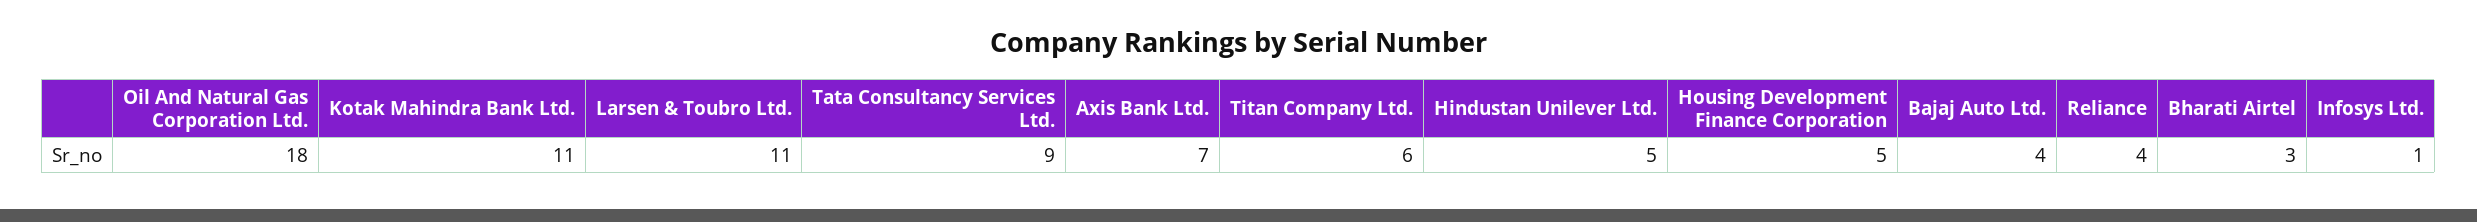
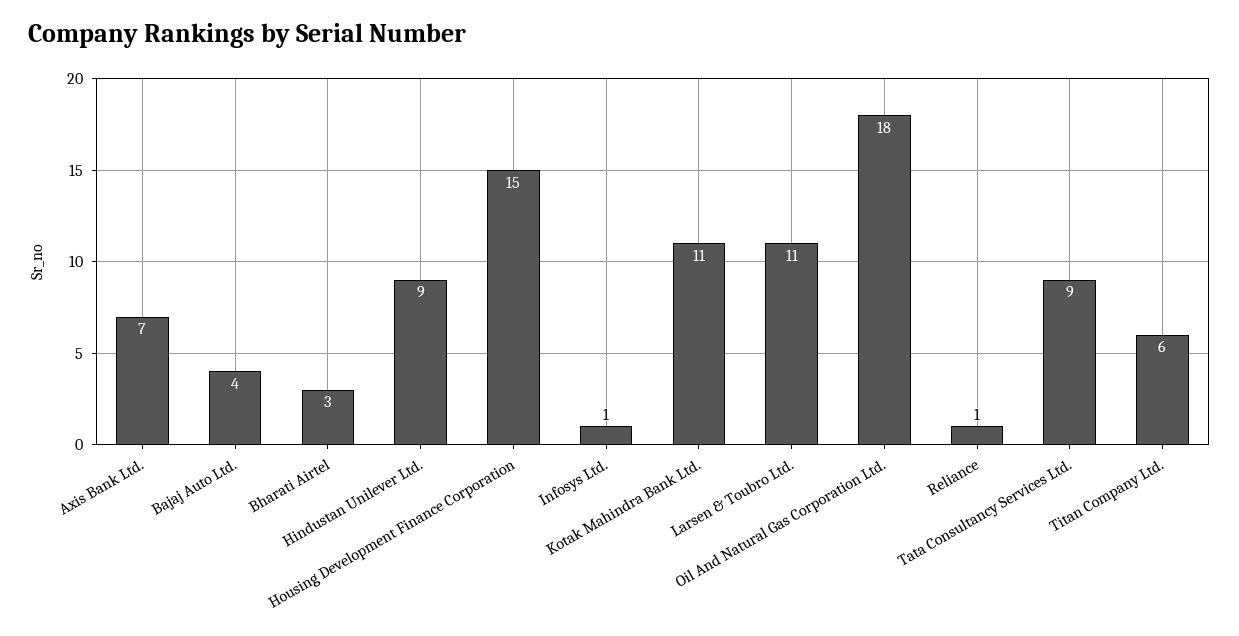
Hindustan Unilever Ltd.: 5 -> 9
Housing Development Finance Corporation: 5 -> 15
Reliance: 4 -> 1

